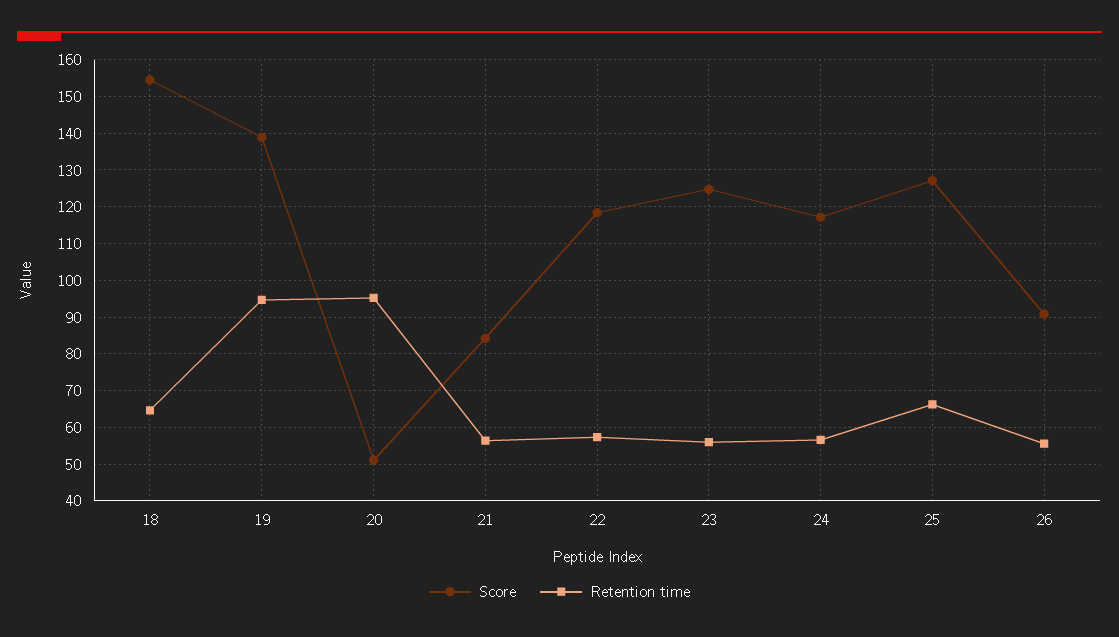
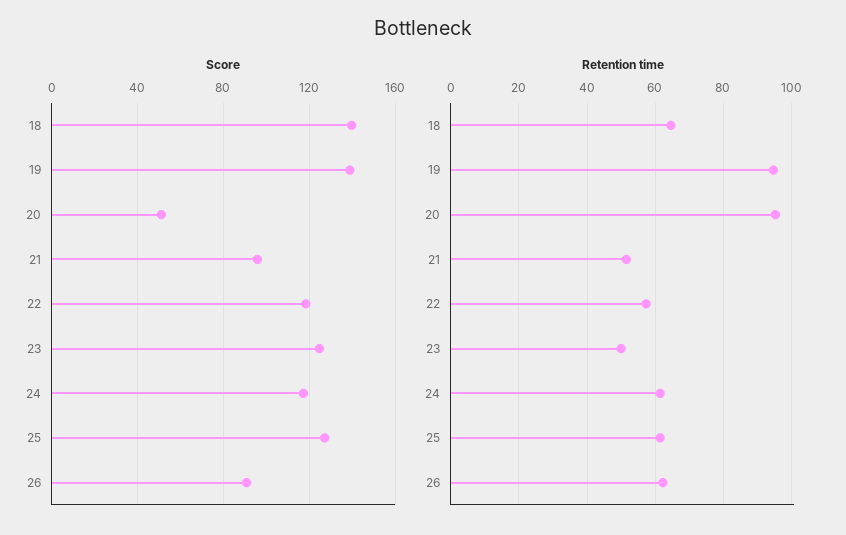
Score, 18: 154 -> 140
Score, 21: 84 -> 95
Retention time, 21: 56 -> 52
Retention time, 23: 56 -> 50
Retention time, 24: 56 -> 62
Retention time, 25: 66 -> 62
Retention time, 26: 56 -> 62

